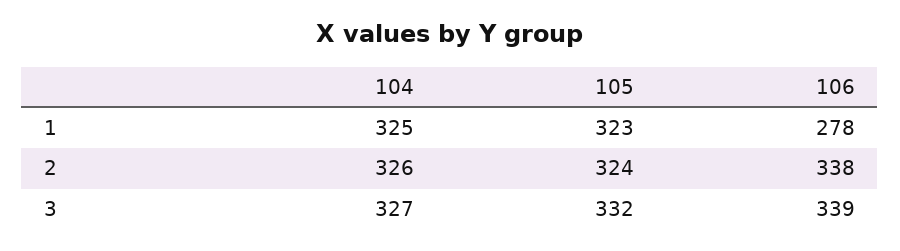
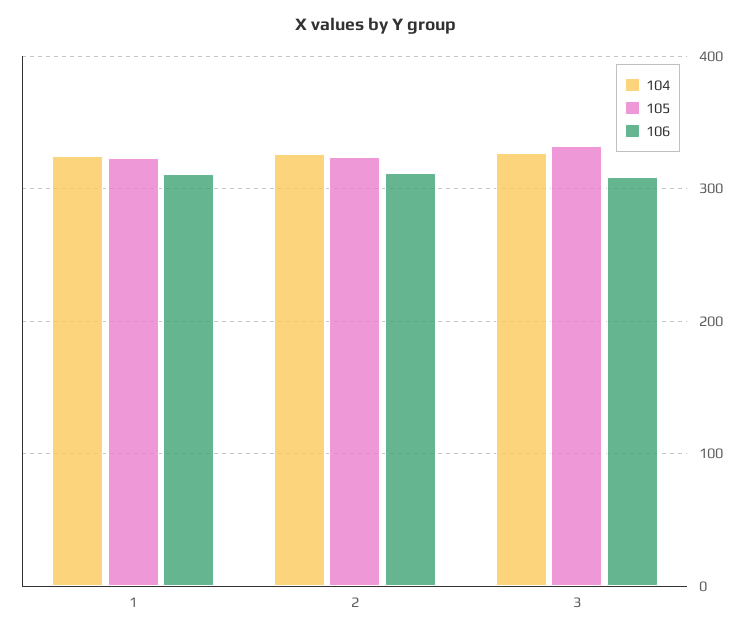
106, 1: 278 -> 310
106, 2: 338 -> 310
106, 3: 339 -> 310

